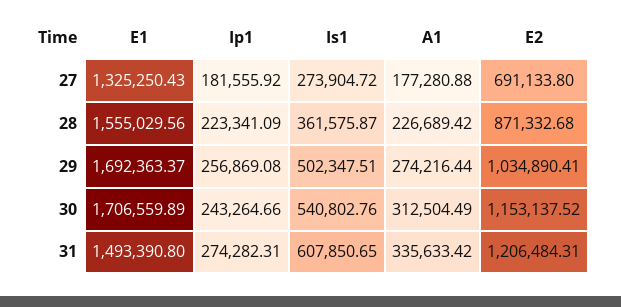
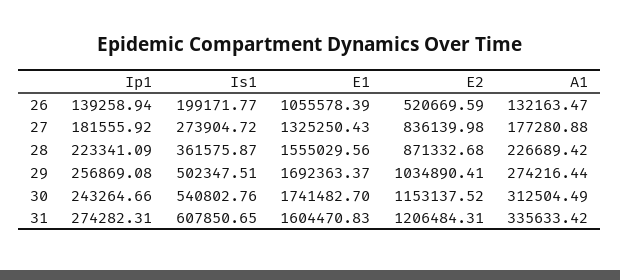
E2, 27: 691133.8 -> 836139.98
E1, 30: 1706559.89 -> 1741482.7
E1, 31: 1493390.8 -> 1604470.83
Ip1, 26: none -> 139258.94
Is1, 26: none -> 199171.77
E1, 26: none -> 1055578.39
E2, 26: none -> 520669.59
A1, 26: none -> 132163.47

